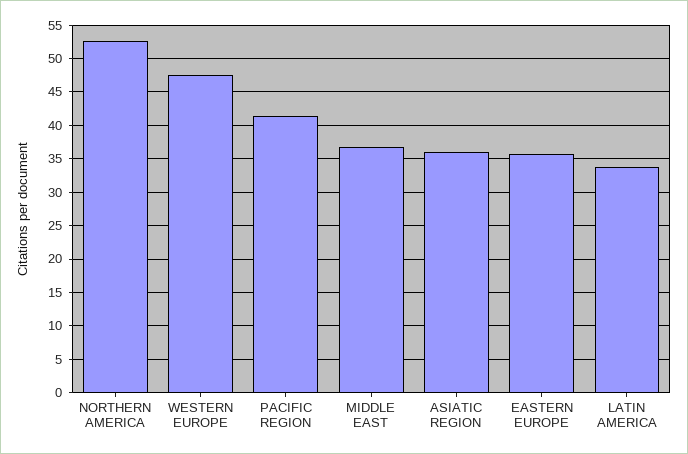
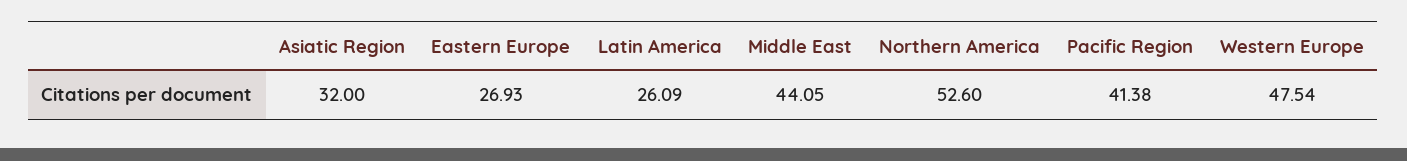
MIDDLE EAST: 37 -> 44.05
ASIATIC REGION: 36 -> 32
EASTERN EUROPE: 36 -> 26.93
LATIN AMERICA: 34 -> 26.09

